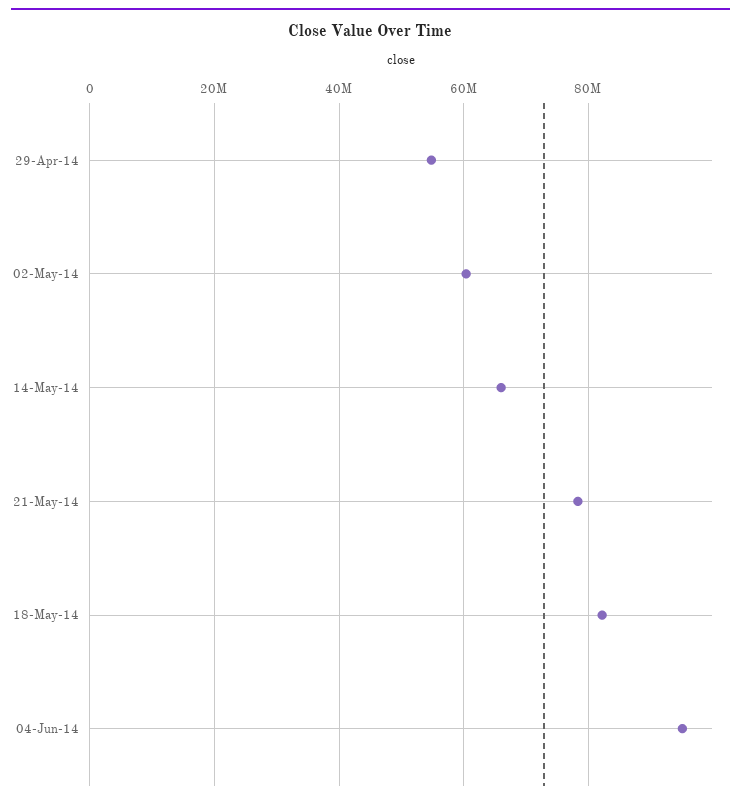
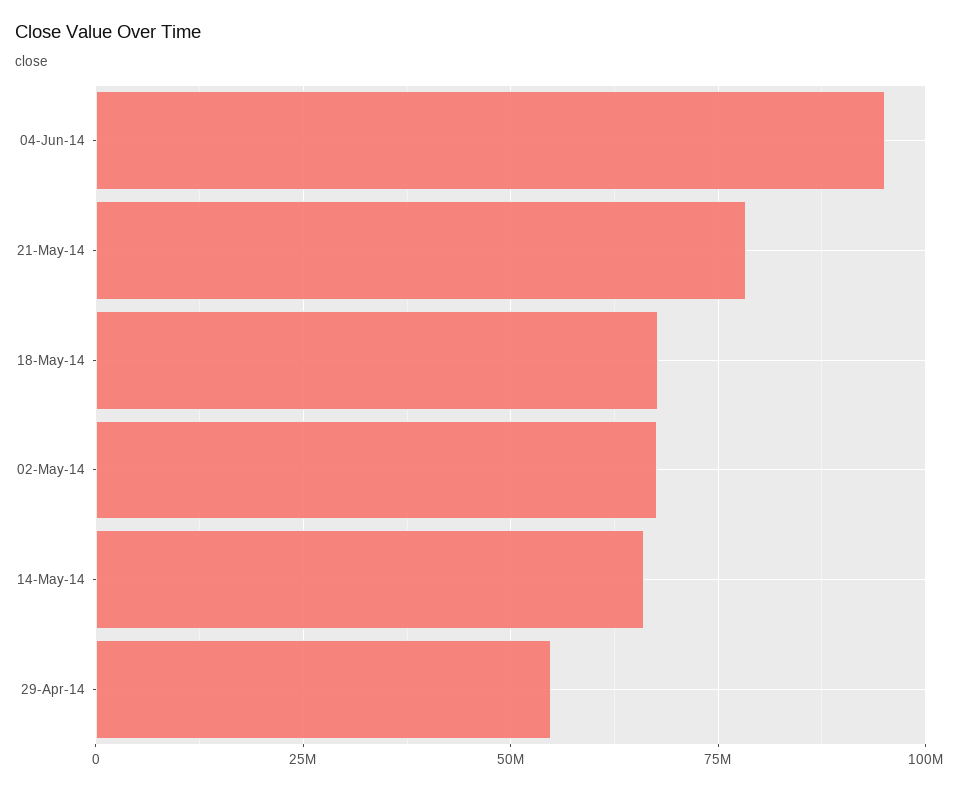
02-May-14: 60000000 -> 67500000
18-May-14: 82000000 -> 67500000

